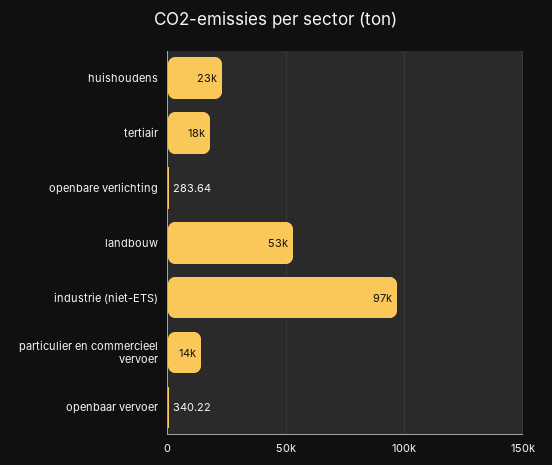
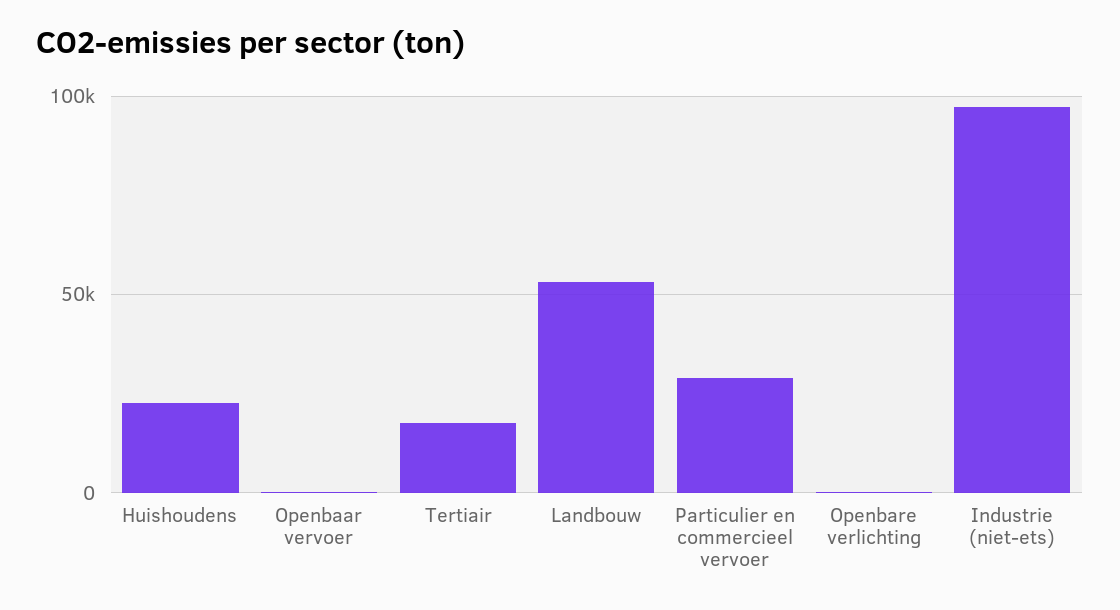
particulier en commercieel vervoer: 14000 -> 30000

